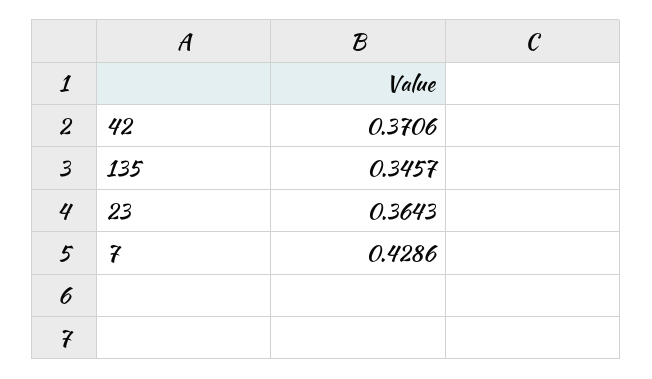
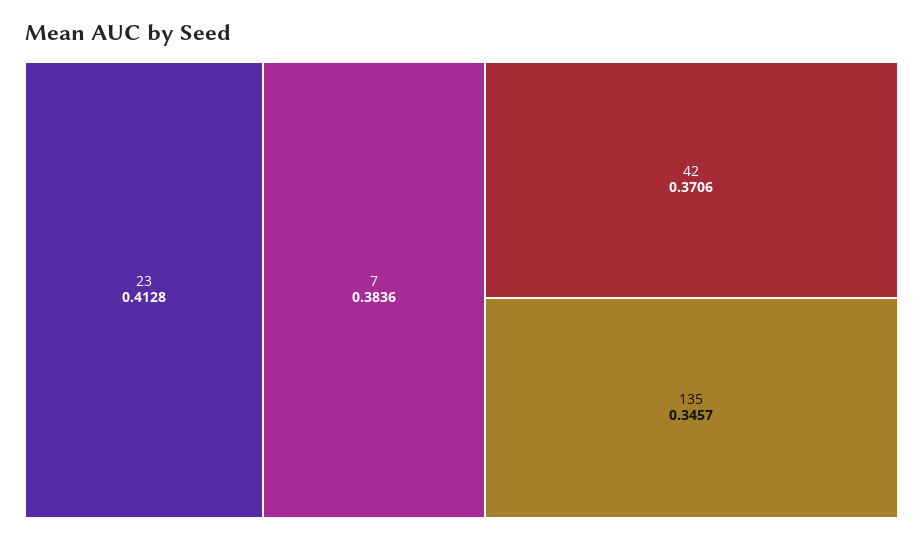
23: 0.3643 -> 0.4128
7: 0.4286 -> 0.3836

